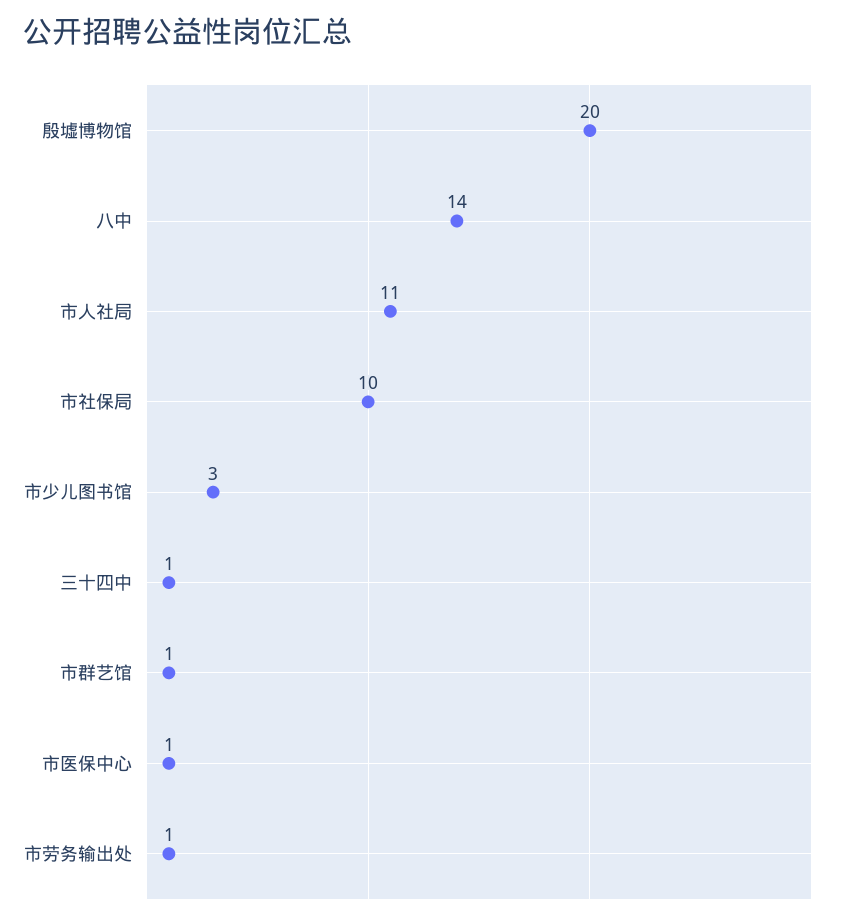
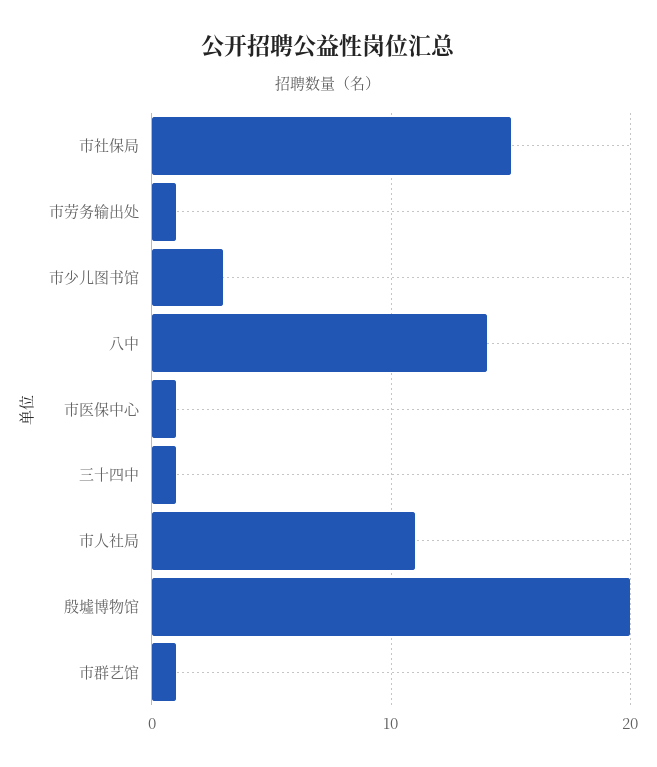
市社保局: 10 -> 15

